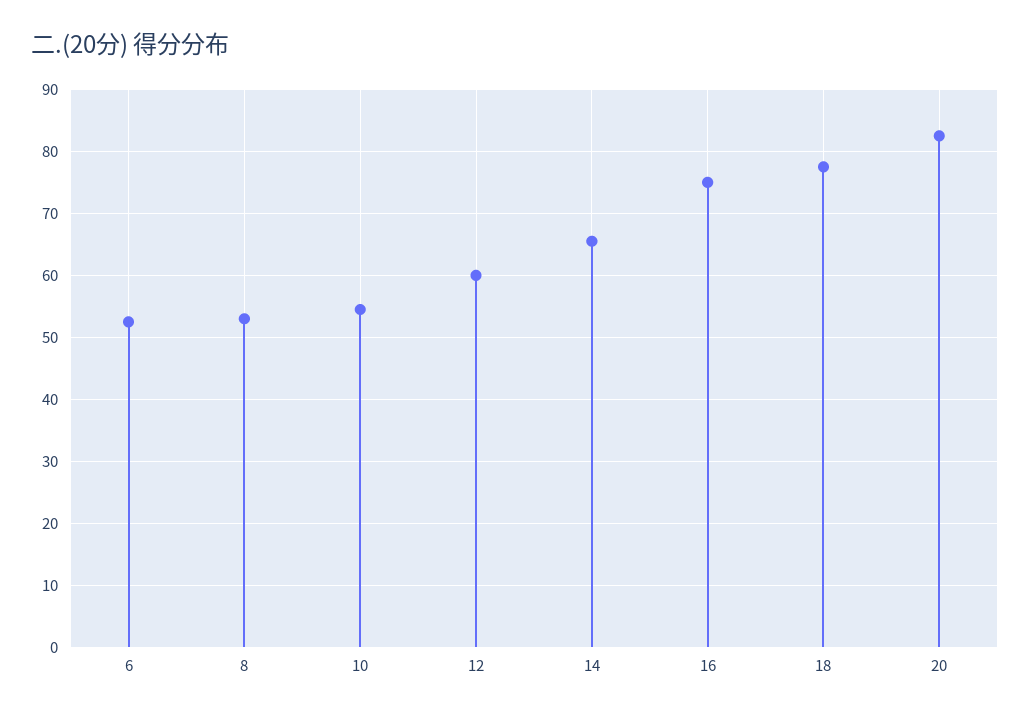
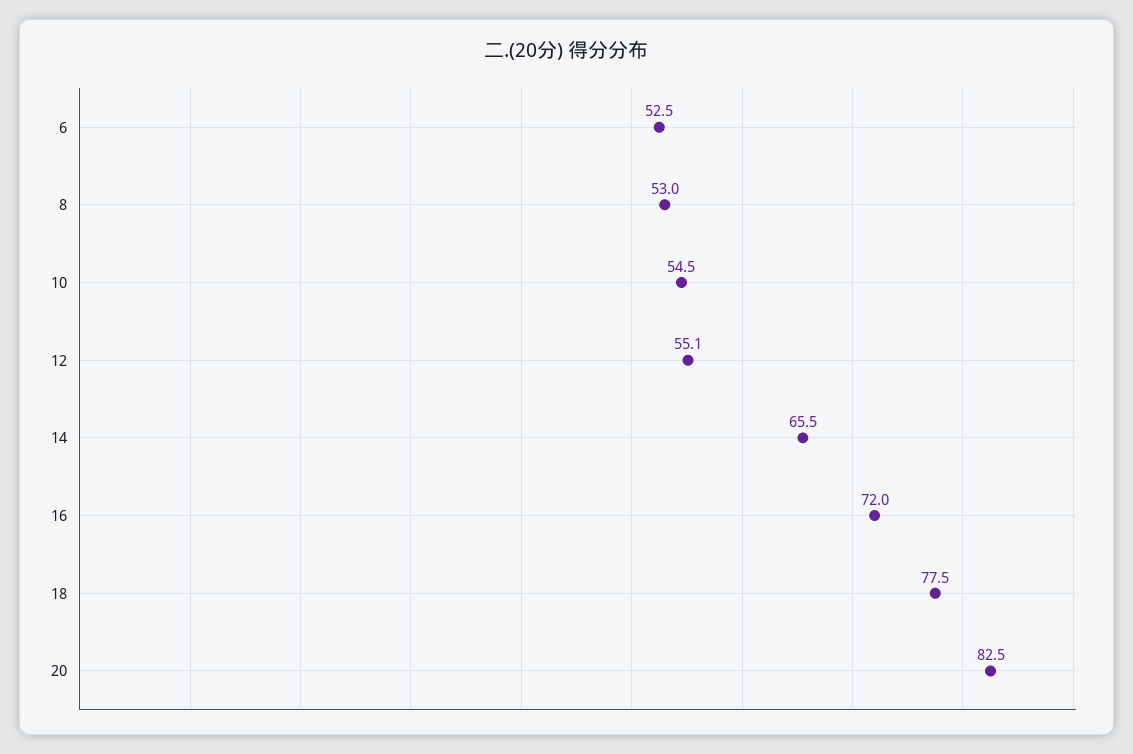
12: 60 -> 55.1
16: 75 -> 72

